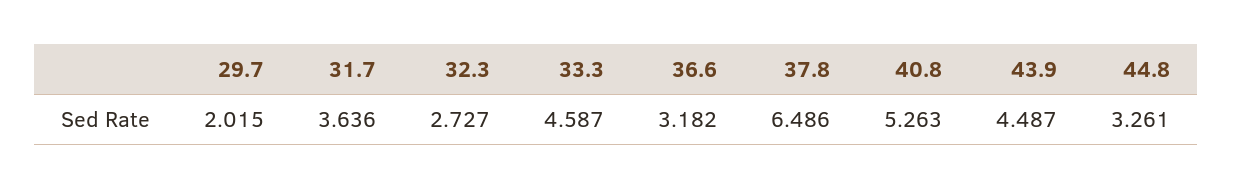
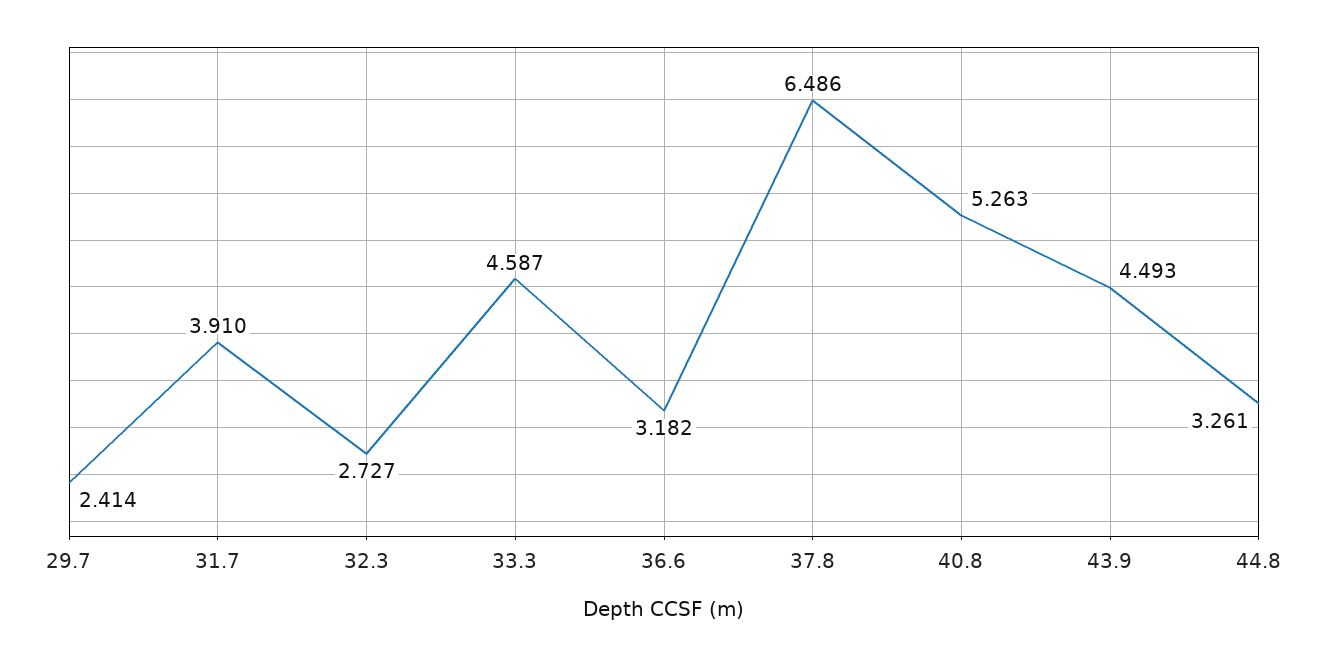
29.7: 2.015 -> 2.414
31.7: 3.636 -> 3.91
43.9: 4.487 -> 4.493

